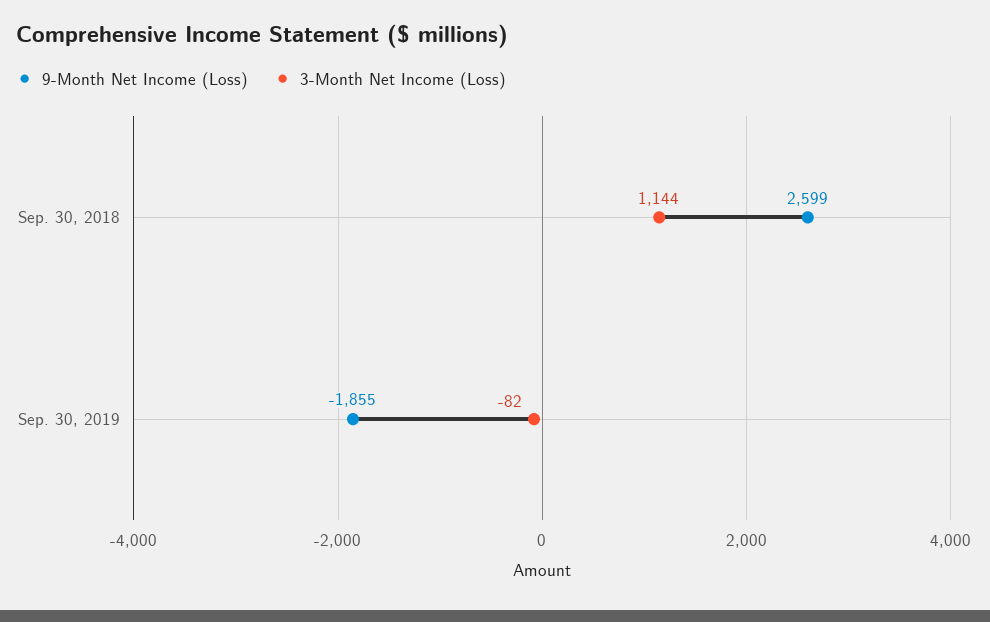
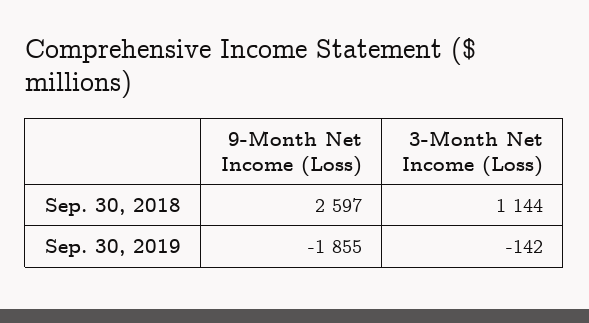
9-Month Net Income (Loss), Sep. 30, 2018: 2599 -> 2597
3-Month Net Income (Loss), Sep. 30, 2019: -82 -> -142

